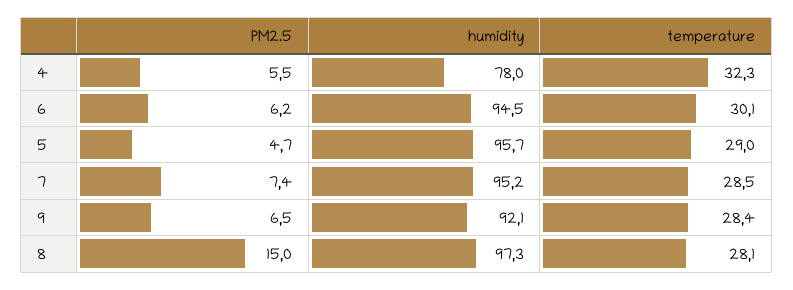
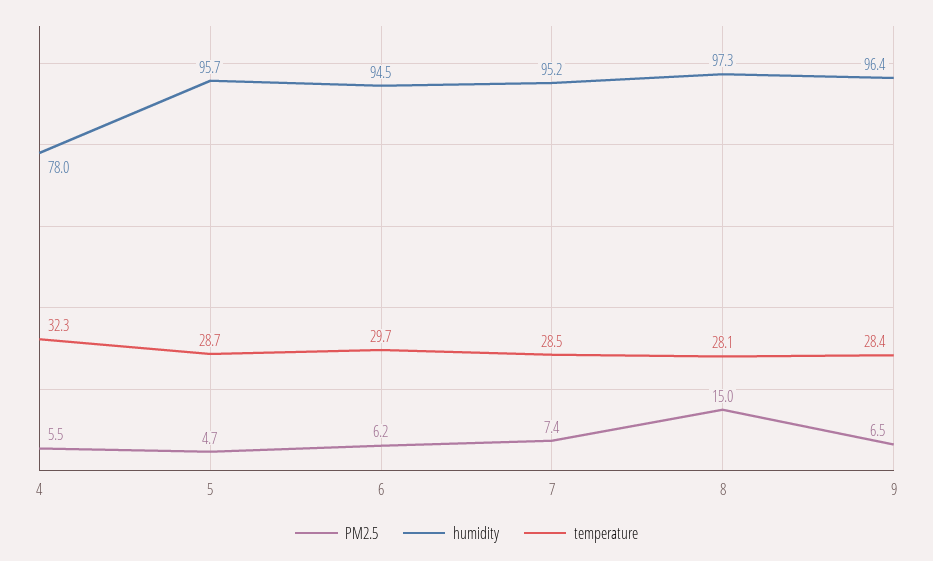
temperature, 6: 30.1 -> 29.7
temperature, 5: 29 -> 28.7
humidity, 9: 92.1 -> 96.4

